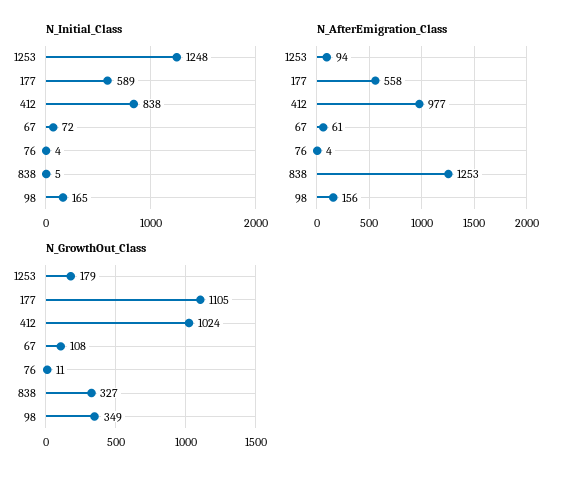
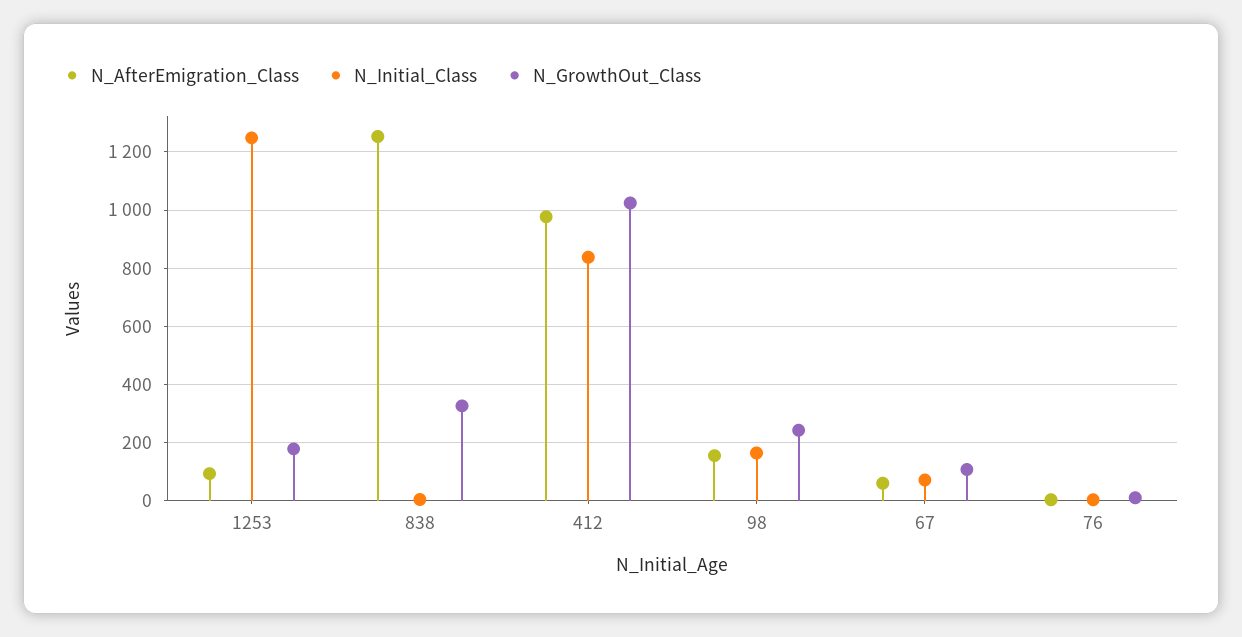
N_Initial_Class, 177: 589 -> none
N_AfterEmigration_Class, 177: 558 -> none
N_GrowthOut_Class, 177: 1105 -> none
N_GrowthOut_Class, 98: 349 -> 250

